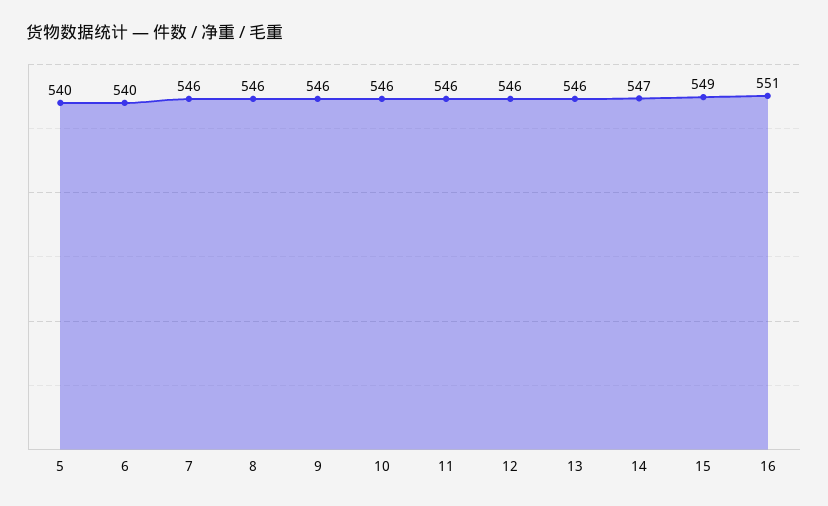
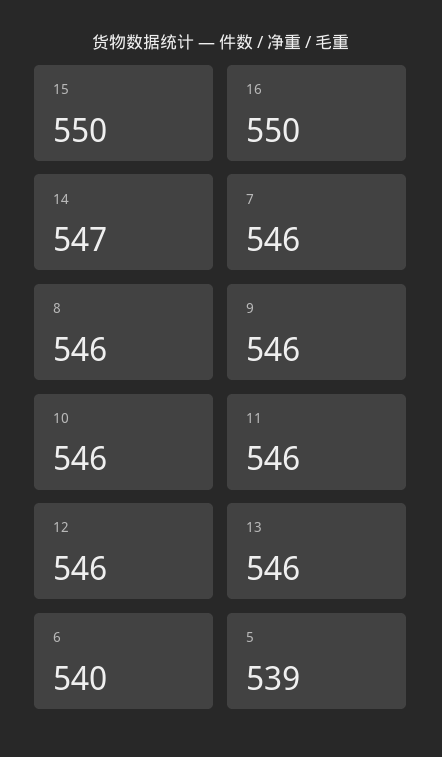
5: 540 -> 539
15: 549 -> 550
16: 551 -> 550

